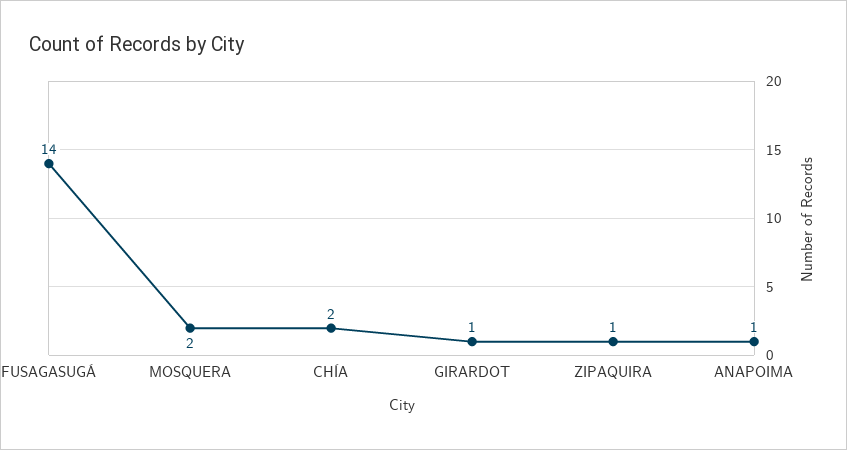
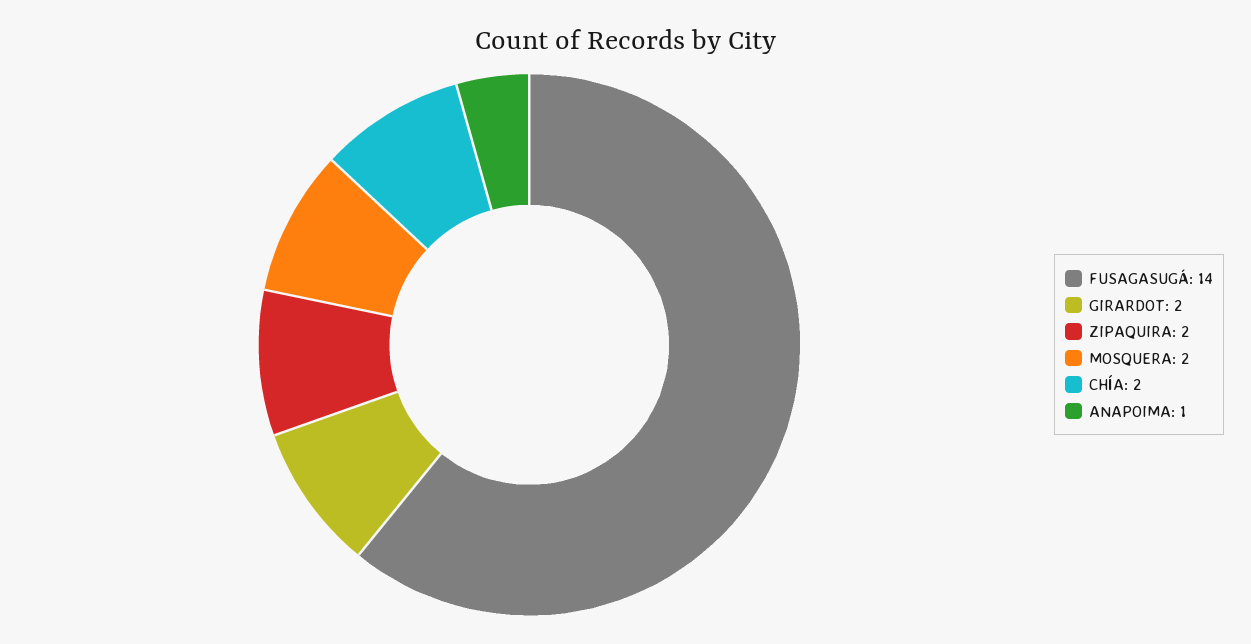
GIRARDOT: 1 -> 2
ZIPAQUIRA: 1 -> 2

